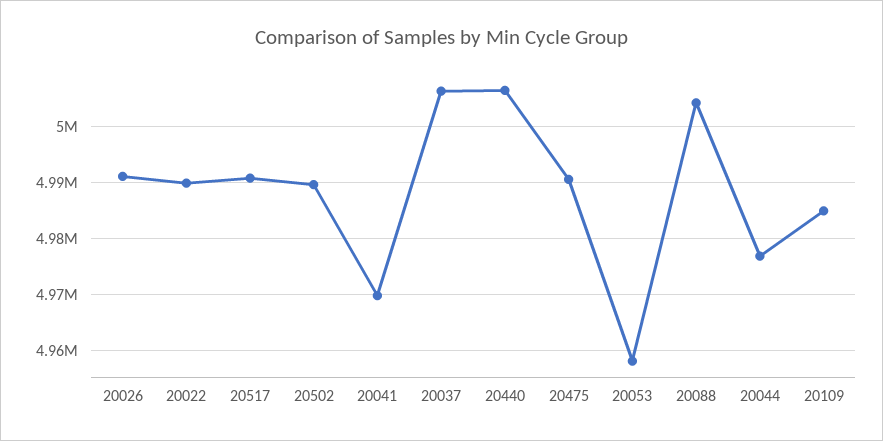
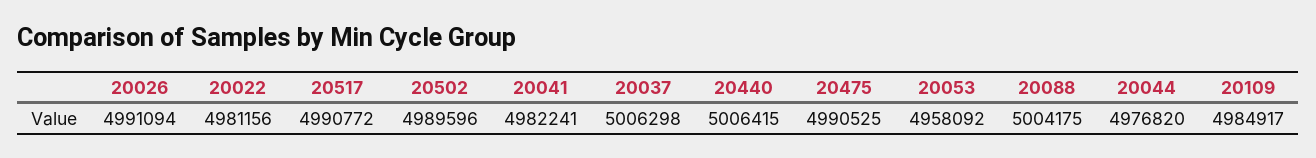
20022: 4990000 -> 4981156
20041: 4970000 -> 4982241

